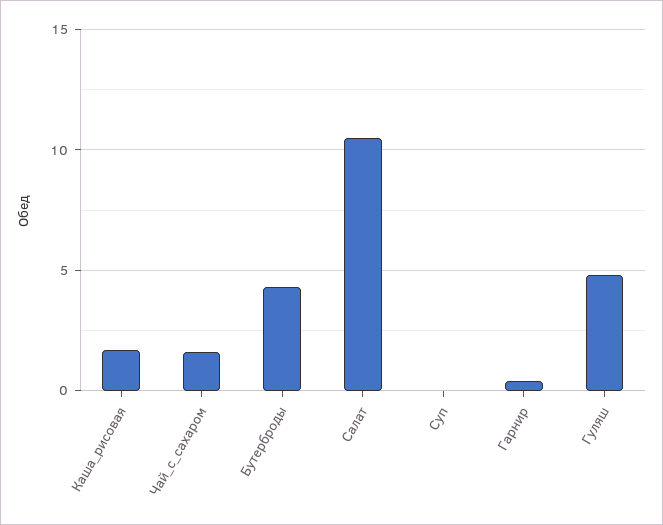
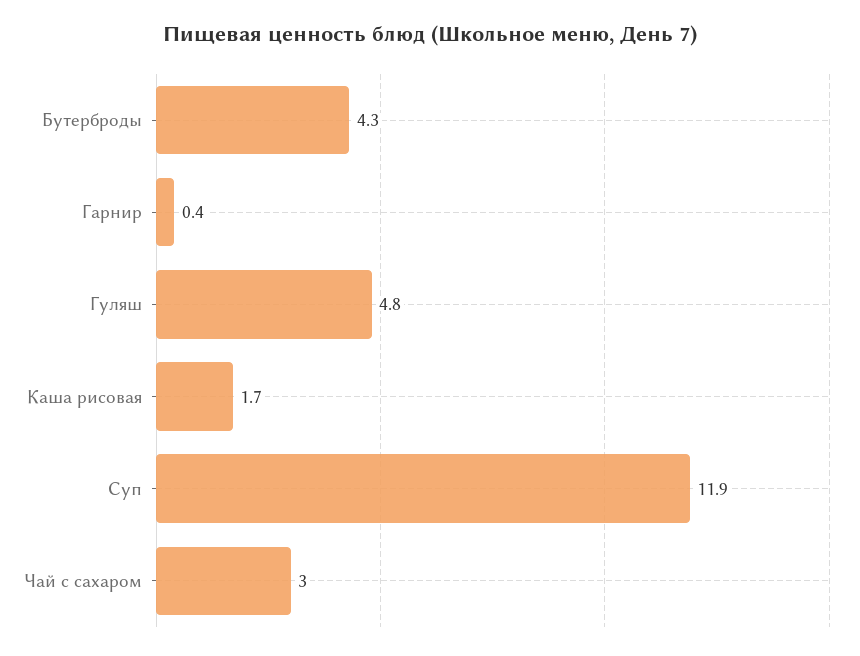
Чай_с_сахаром: 1.5 -> 3
Салат: 10.5 -> none
Суп: 0 -> 11.9

